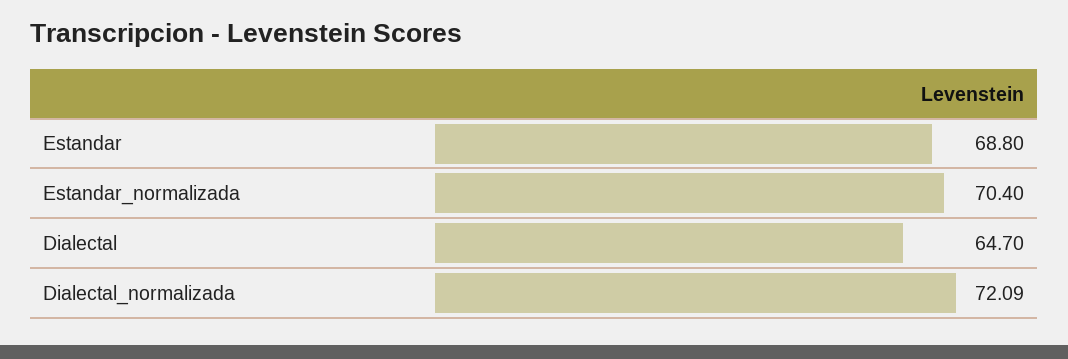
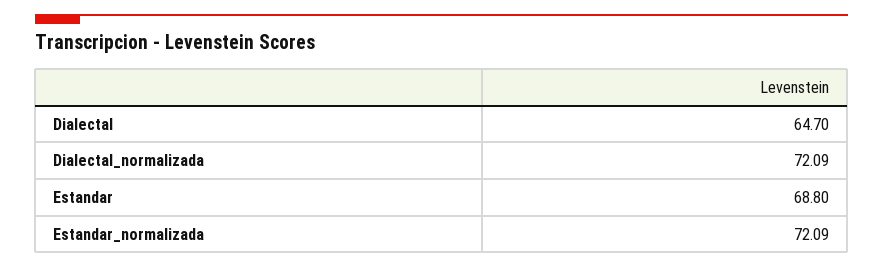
Estandar_normalizada: 70.4 -> 72.09

